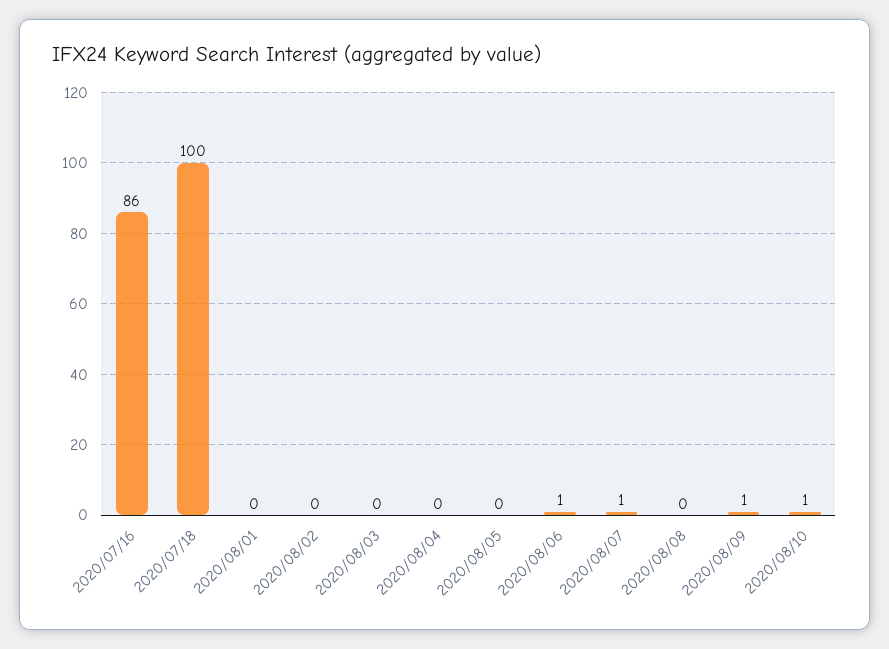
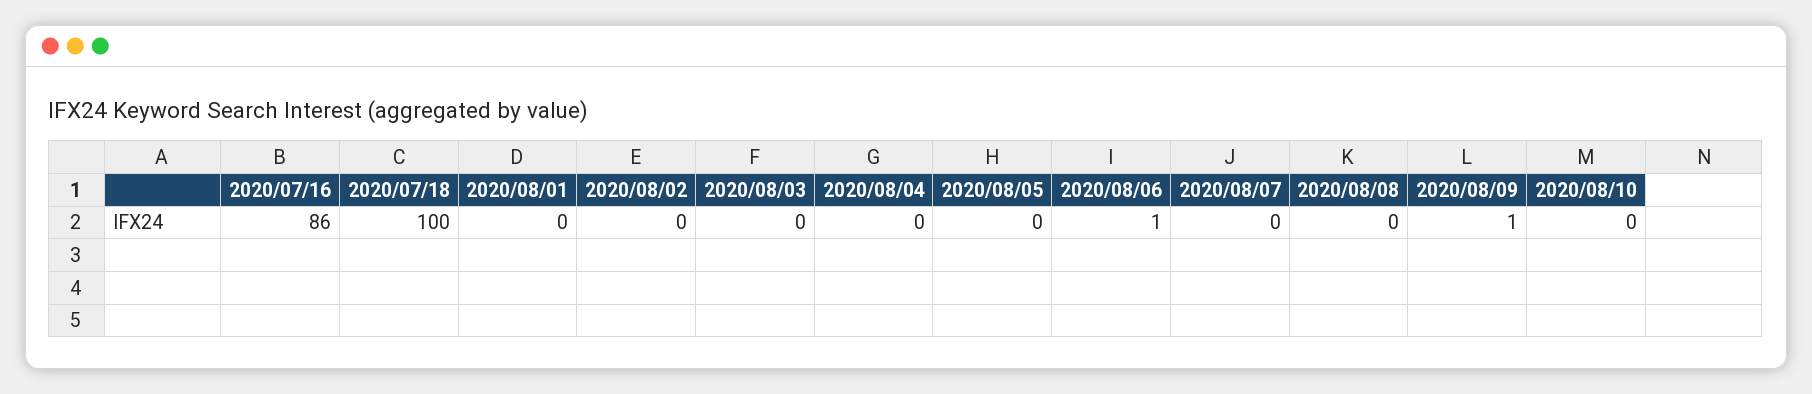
2020/08/07: 1 -> 0
2020/08/10: 1 -> 0

